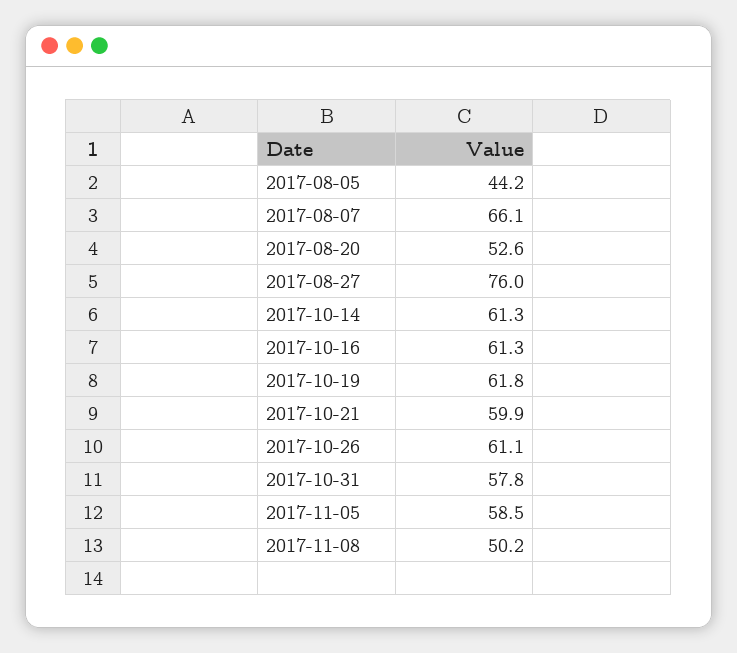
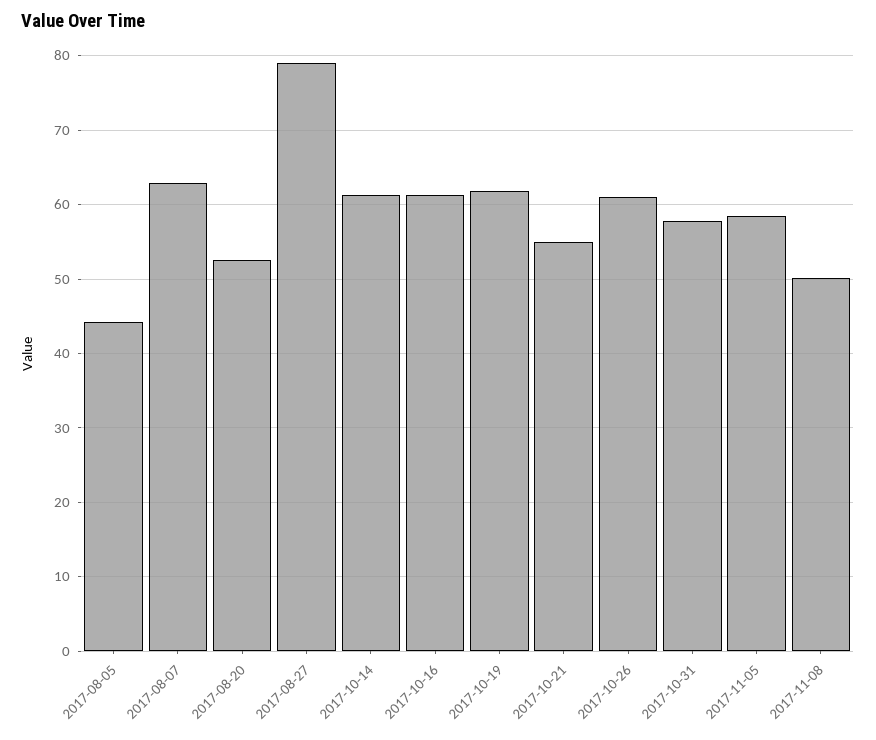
2017-08-07: 66.1 -> 63
2017-08-27: 76 -> 79
2017-10-21: 59.9 -> 55

